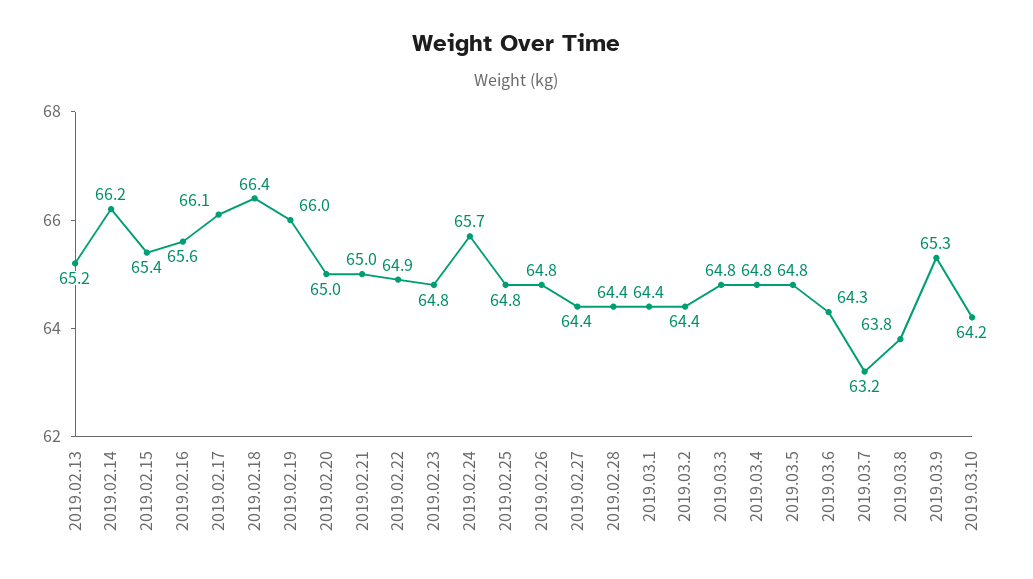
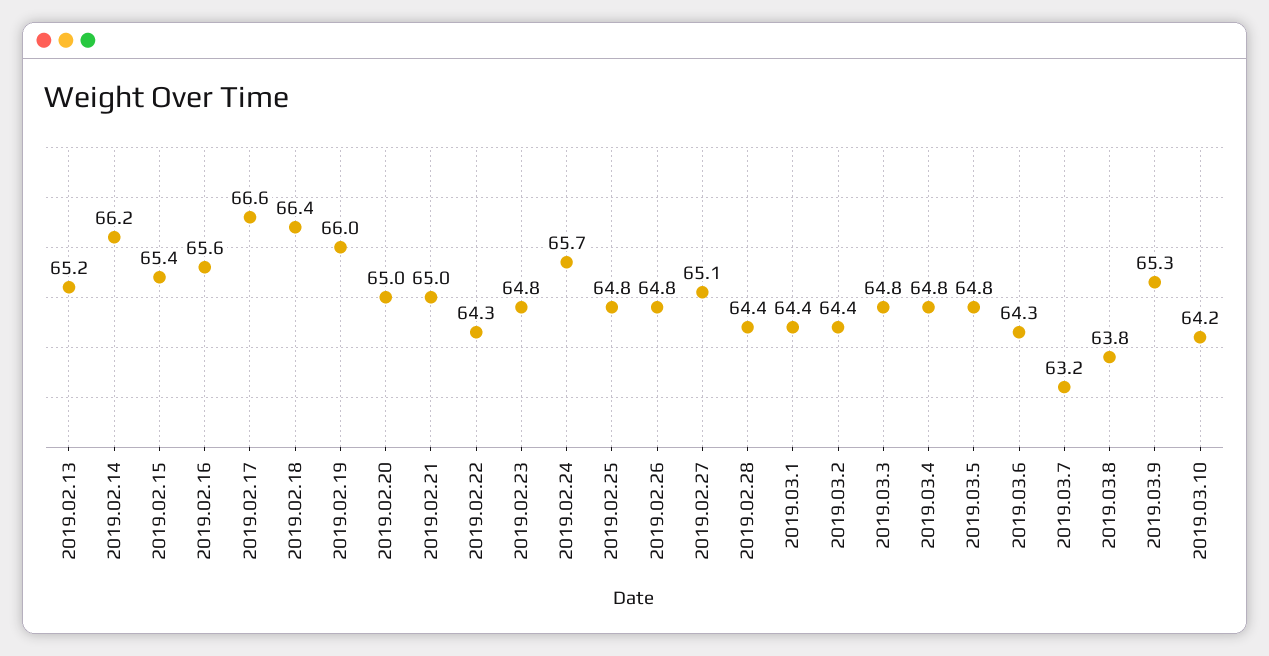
2019.02.17: 66.1 -> 66.6
2019.02.22: 64.9 -> 64.3
2019.02.27: 64.4 -> 65.1

